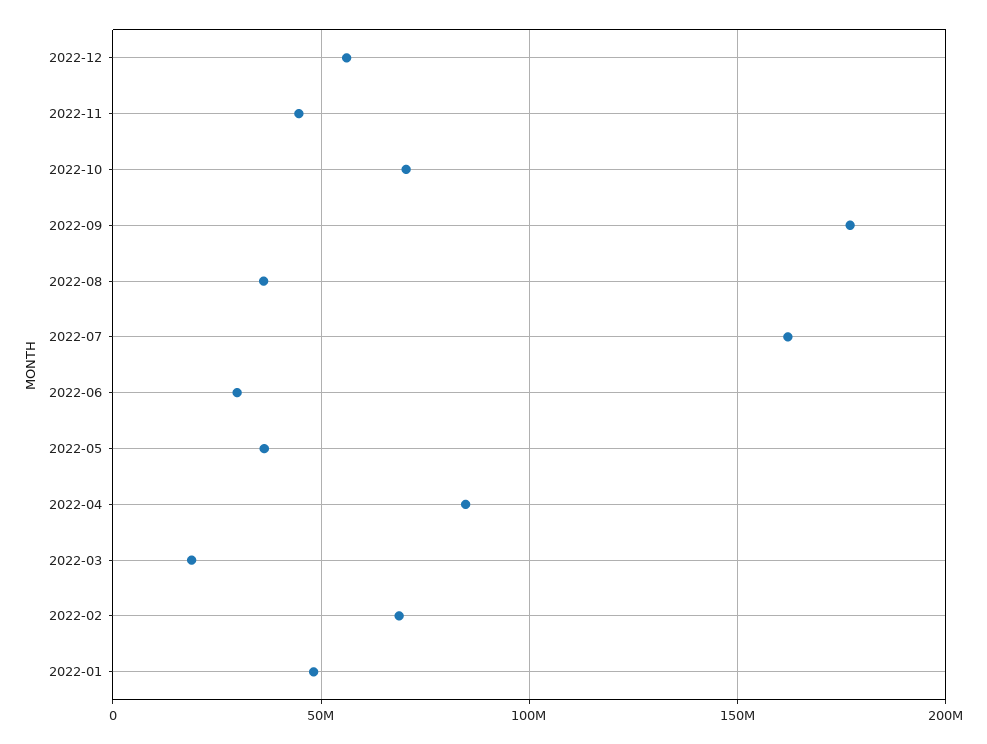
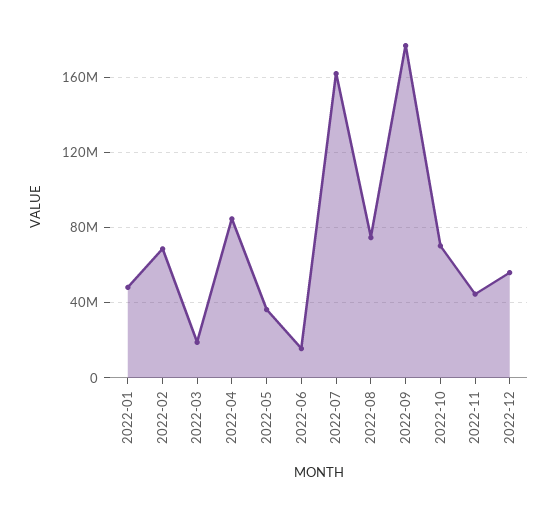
2022-08: 35000000 -> 75000000
2022-06: 30000000 -> 15000000

